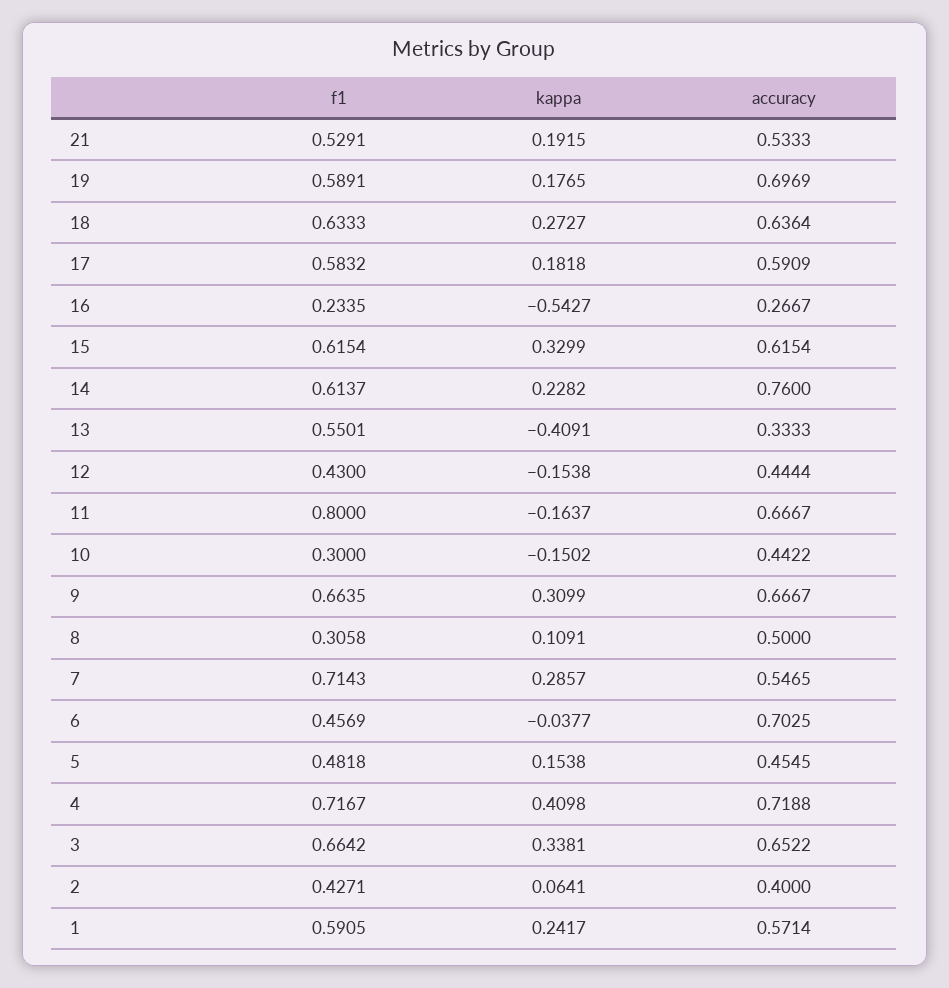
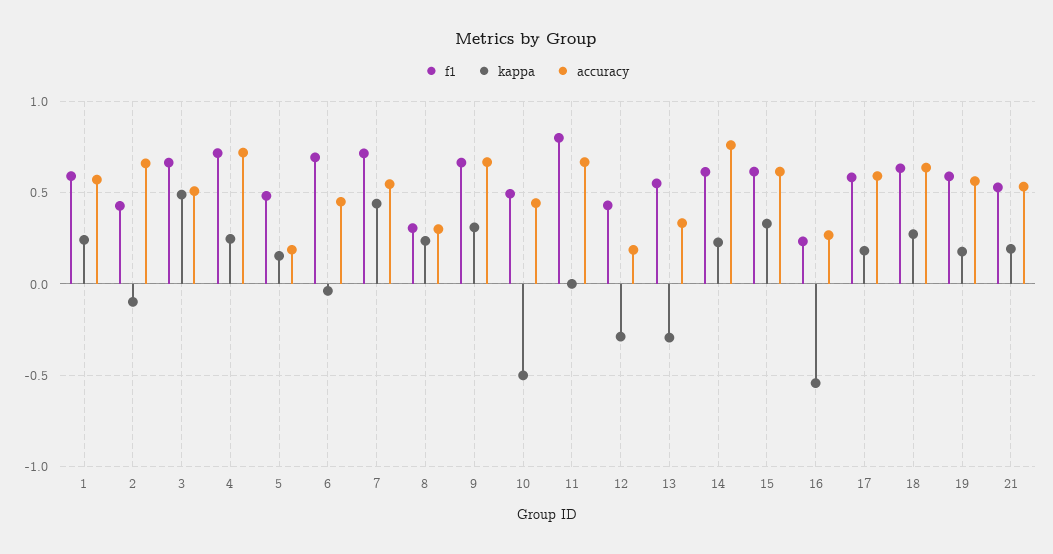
accuracy, 19: 0.6969 -> 0.55
kappa, 13: -0.4091 -> -0.3
kappa, 12: -0.1538 -> -0.3
accuracy, 12: 0.4444 -> 0.2
kappa, 11: -0.1637 -> 0
f1, 10: 0.3 -> 0.5
kappa, 10: -0.1502 -> -0.5
kappa, 8: 0.1091 -> 0.25
accuracy, 8: 0.5 -> 0.3
kappa, 7: 0.2857 -> 0.45
f1, 6: 0.4569 -> 0.7
accuracy, 6: 0.7025 -> 0.45
accuracy, 5: 0.4545 -> 0.2
kappa, 4: 0.4098 -> 0.25
kappa, 3: 0.3381 -> 0.5
accuracy, 3: 0.6522 -> 0.5
kappa, 2: 0.0641 -> -0.1
accuracy, 2: 0.4 -> 0.65

